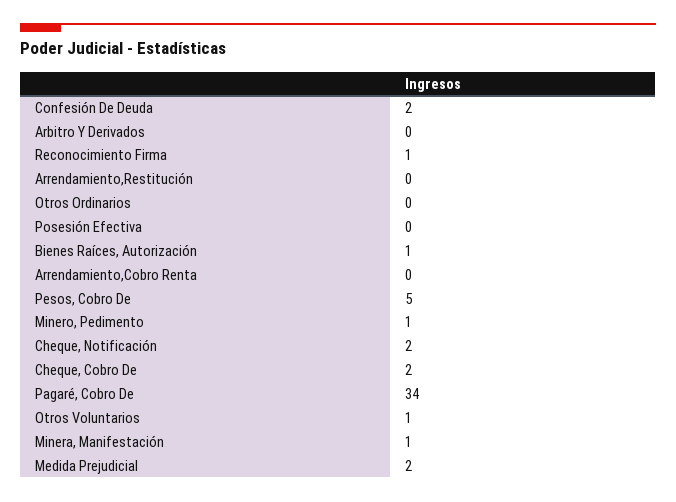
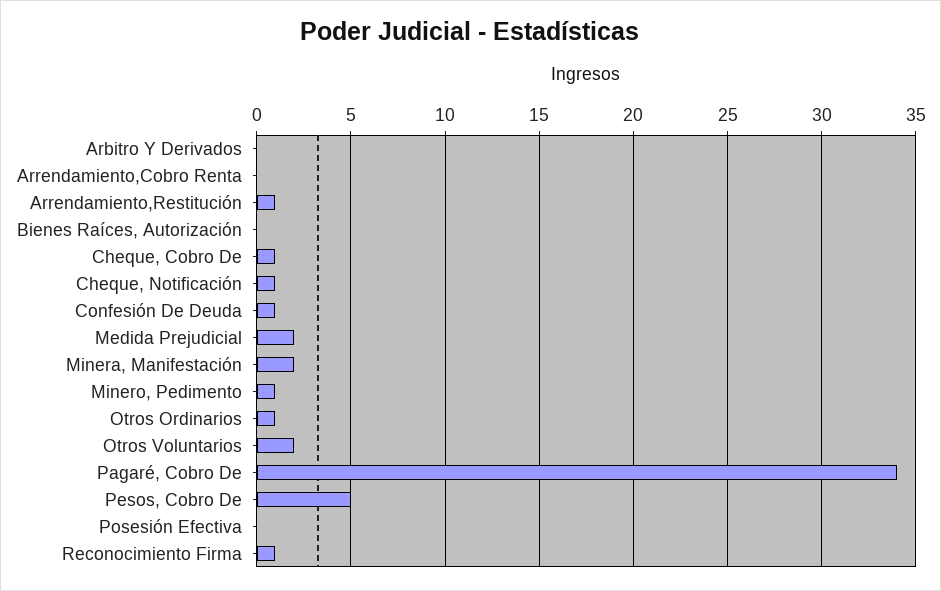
Confesión De Deuda: 2 -> 1
Arrendamiento,Restitución: 0 -> 1
Otros Ordinarios: 0 -> 1
Bienes Raíces, Autorización: 1 -> 0
Cheque, Notificación: 2 -> 1
Cheque, Cobro De: 2 -> 1
Otros Voluntarios: 1 -> 2
Minera, Manifestación: 1 -> 2

